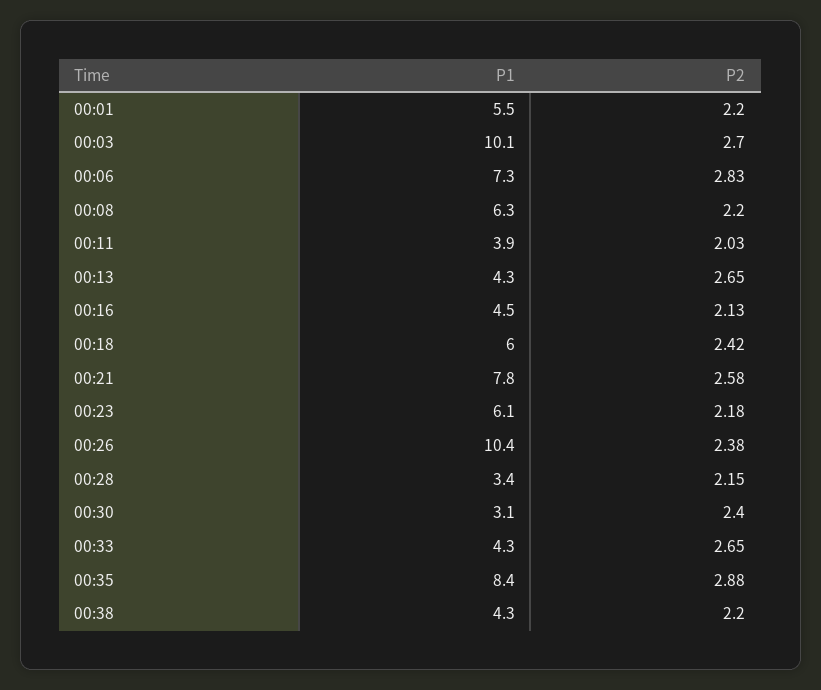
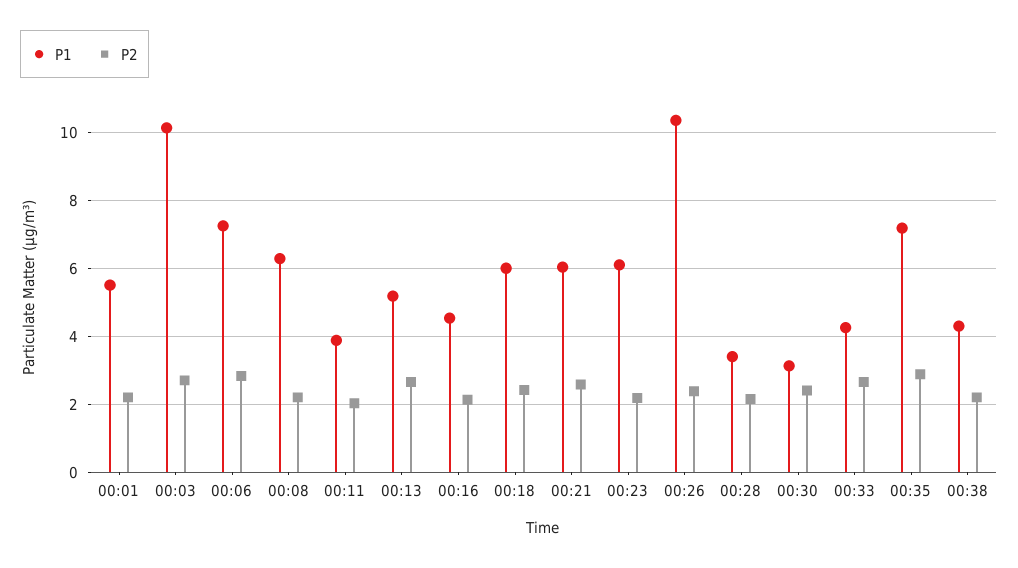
P1, 00:13: 4.3 -> 5.2
P1, 00:21: 7.8 -> 6
P1, 00:35: 8.4 -> 7.2

